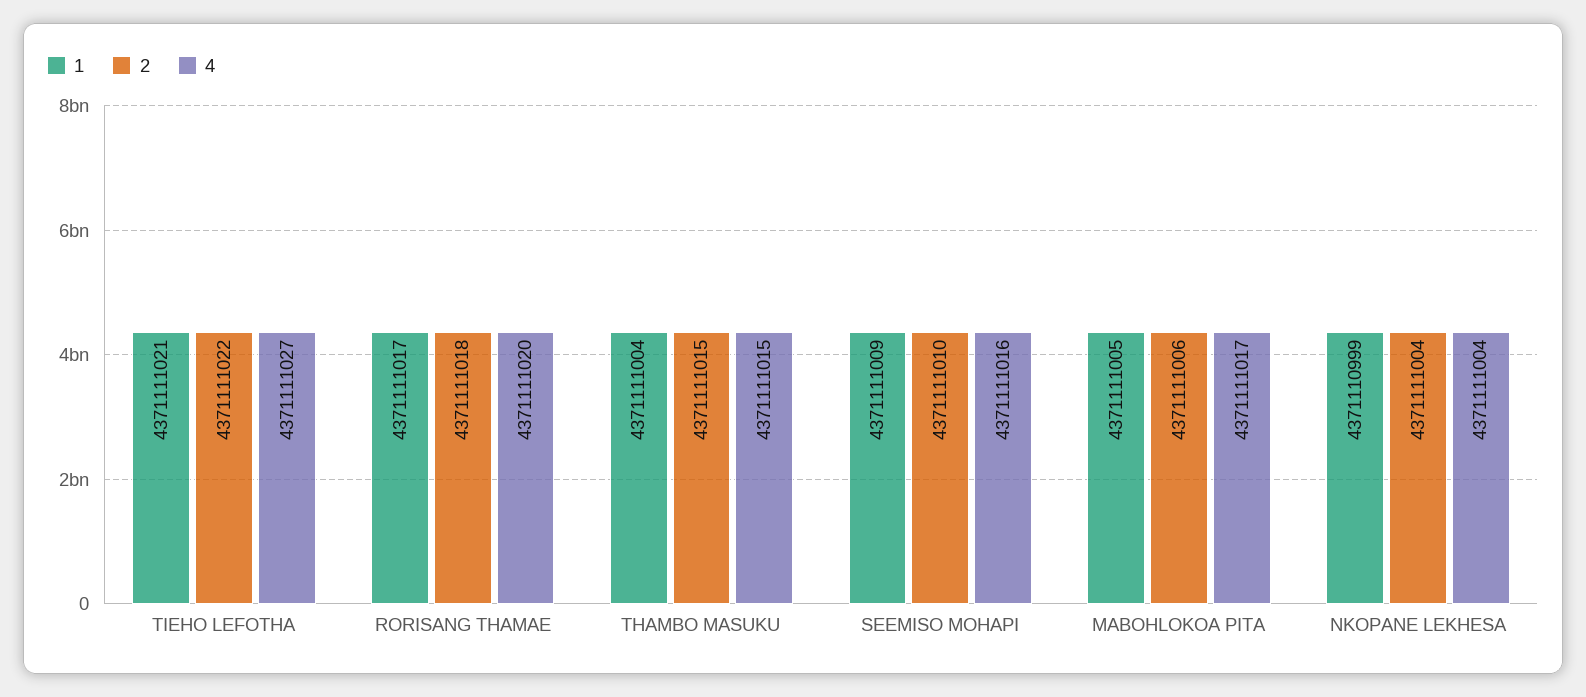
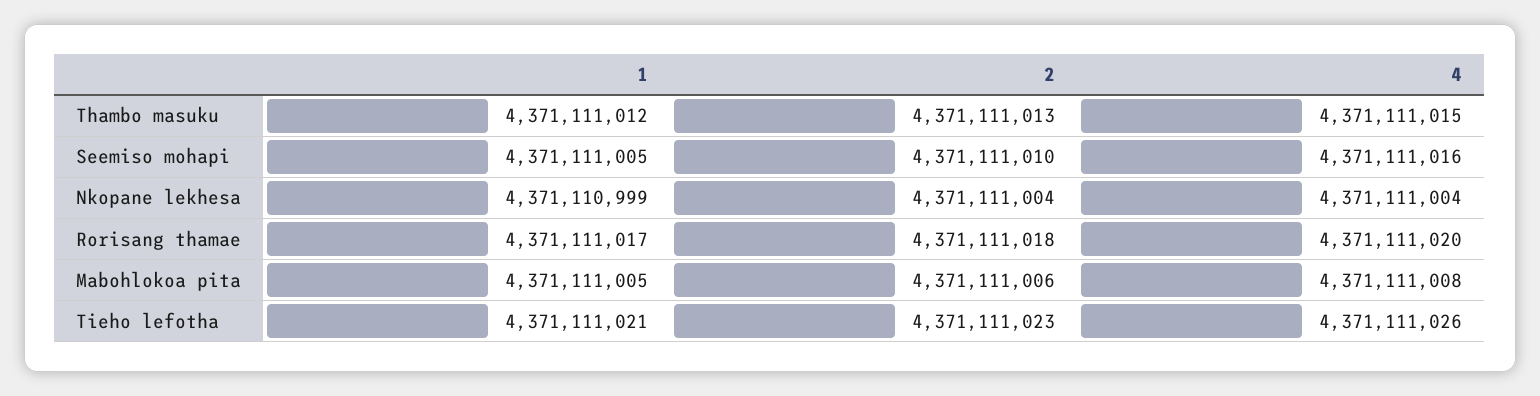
2, TIEHO LEFOTHA: 4371111022 -> 4371111023
4, TIEHO LEFOTHA: 4371111027 -> 4371111026
1, THAMBO MASUKU: 4371111004 -> 4371111012
2, THAMBO MASUKU: 4371111015 -> 4371111013
1, SEEMISO MOHAPI: 4371111009 -> 4371111005
4, MABOHLOKOA PITA: 4371111017 -> 4371111008

